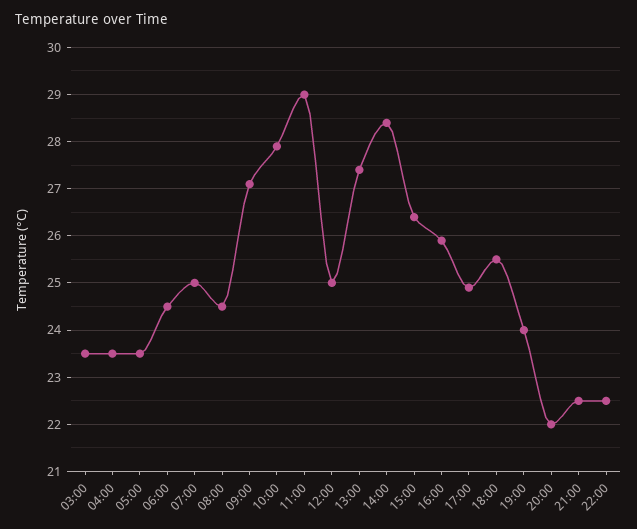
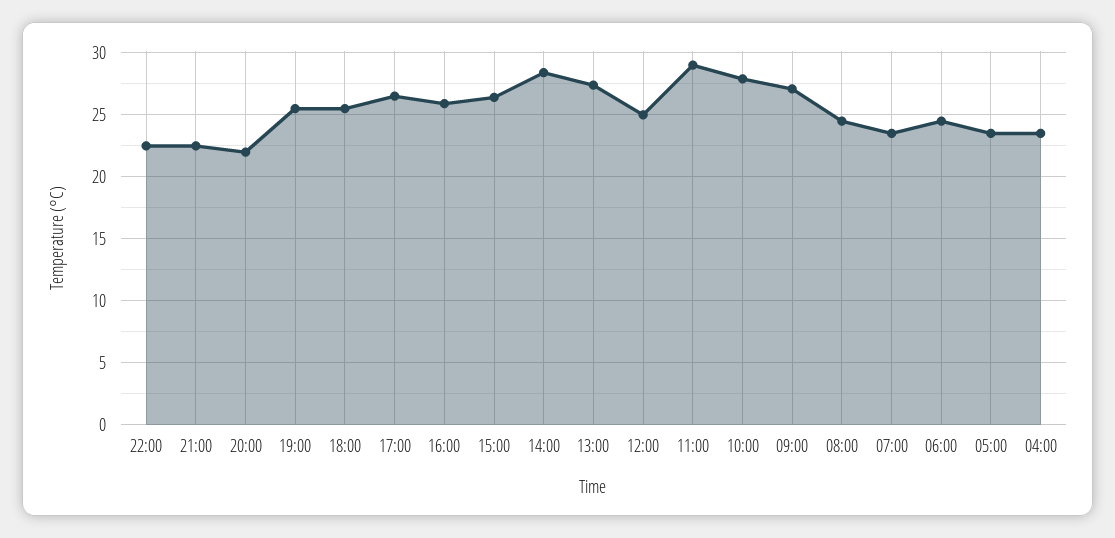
03:00: 23.5 -> none
07:00: 25 -> 23.5
17:00: 25 -> 26.5
19:00: 24 -> 25.5

